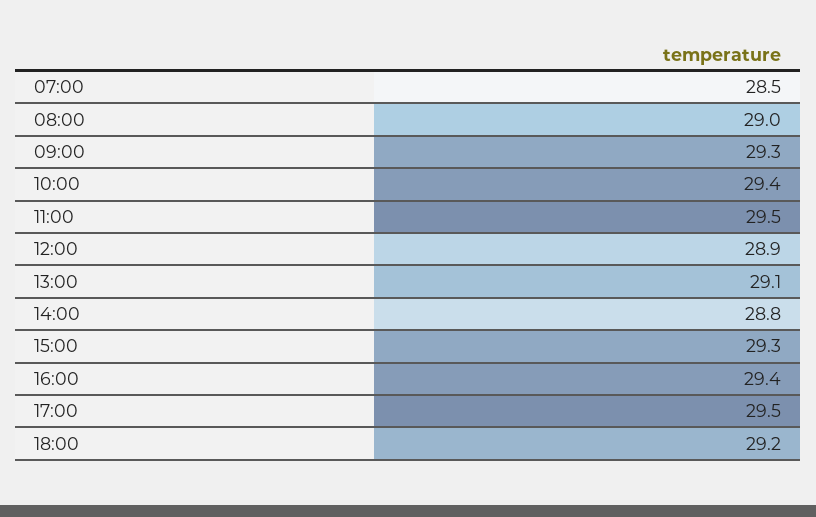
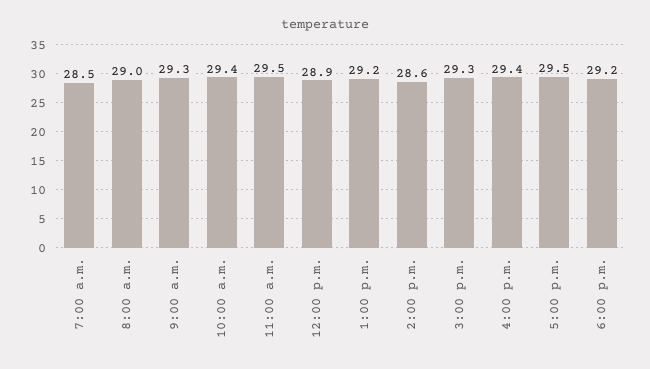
13:00: 29.1 -> 29.2
14:00: 28.8 -> 28.6

